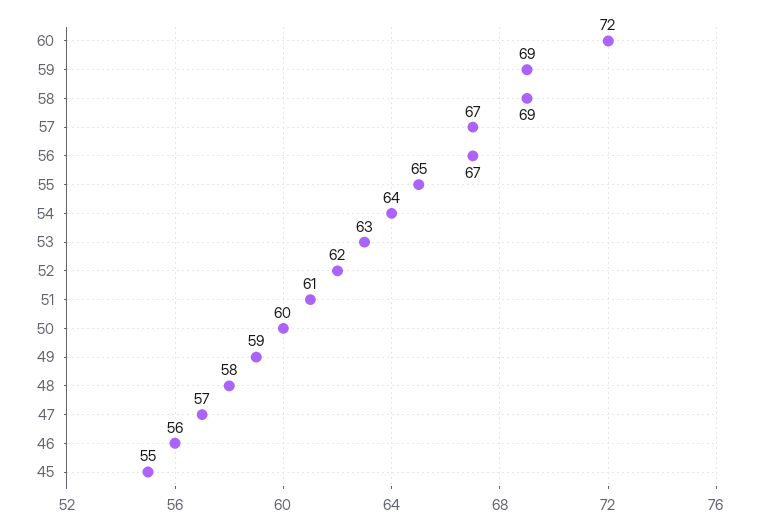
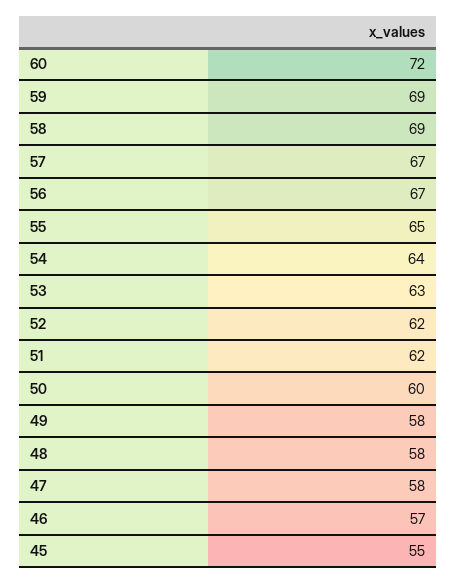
51: 61 -> 62
49: 59 -> 58
47: 57 -> 58
46: 56 -> 57

